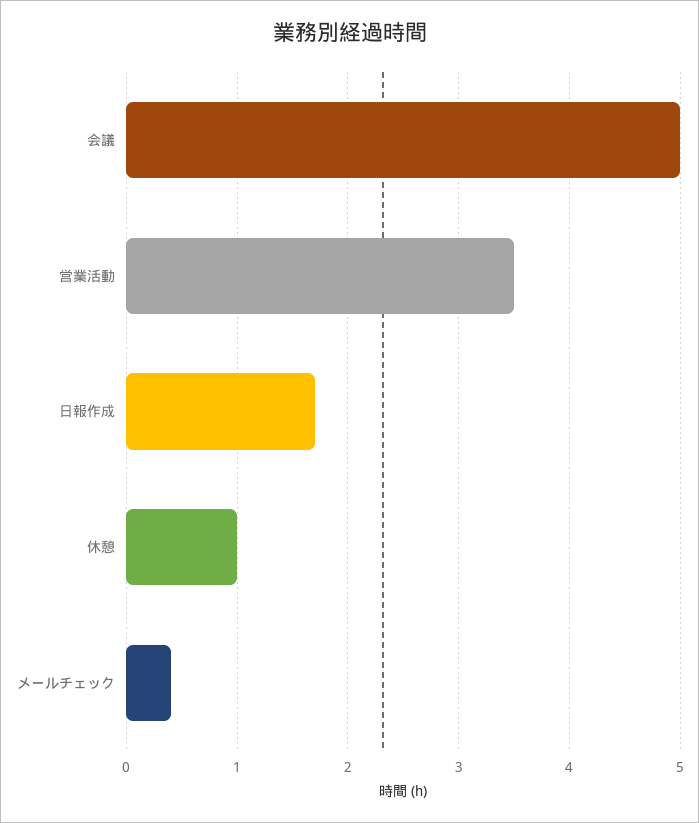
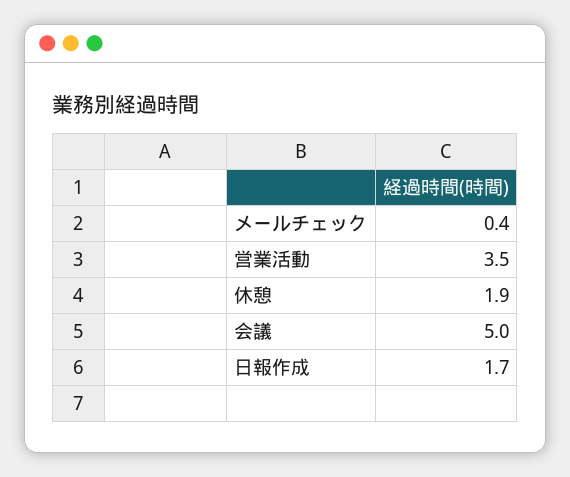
休憩: 1 -> 1.9

